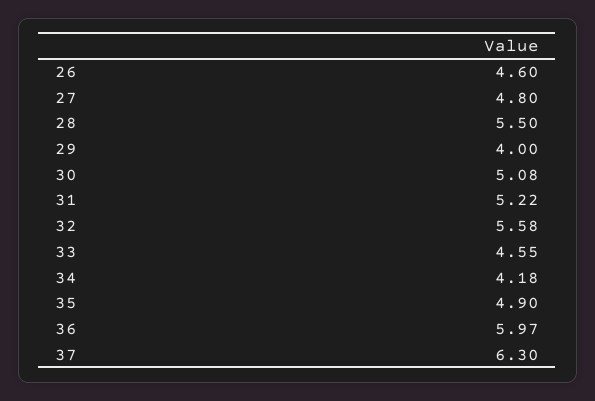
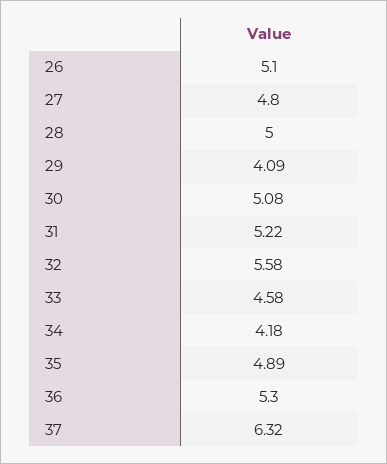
26: 4.6 -> 5.1
28: 5.5 -> 5
29: 4 -> 4.09
33: 4.55 -> 4.58
35: 4.9 -> 4.89
36: 5.97 -> 5.3
37: 6.3 -> 6.32

